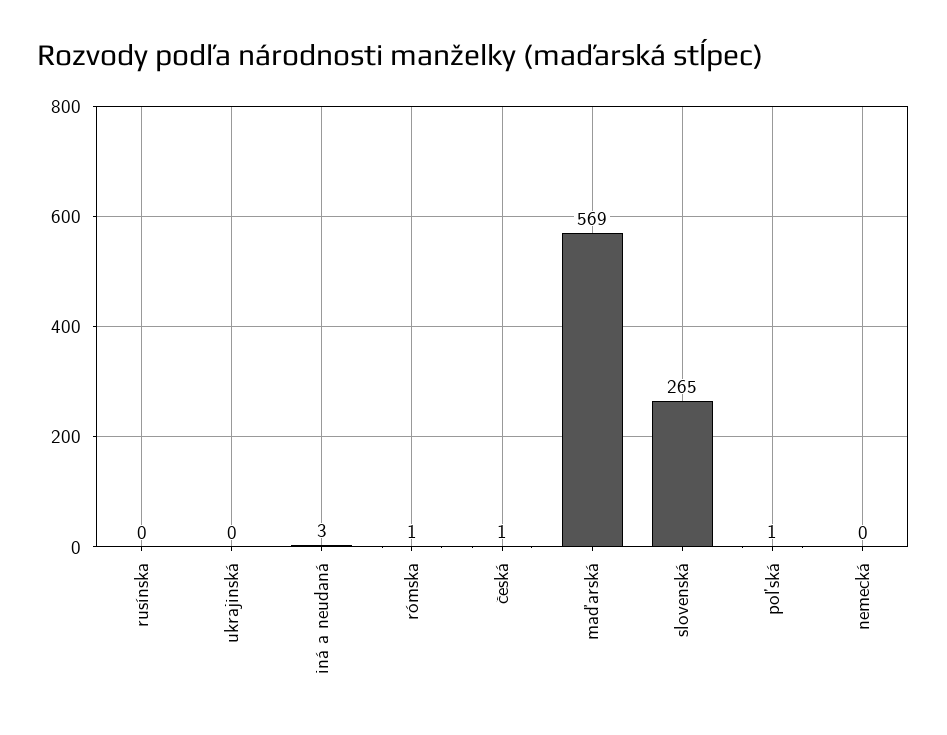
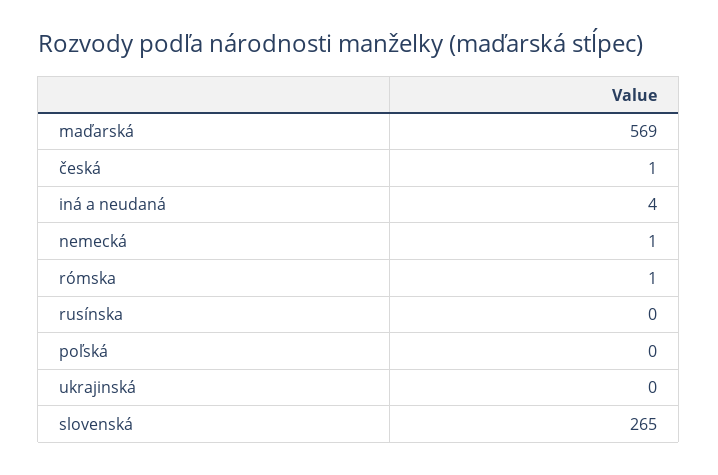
iná a neudaná: 3 -> 4
poľská: 1 -> 0
nemecká: 0 -> 1

